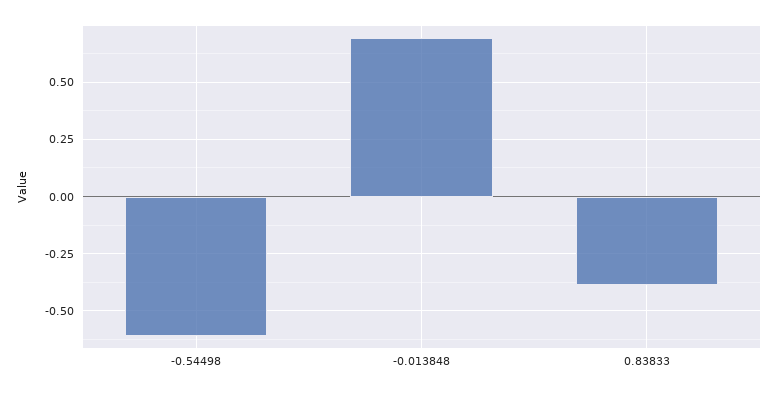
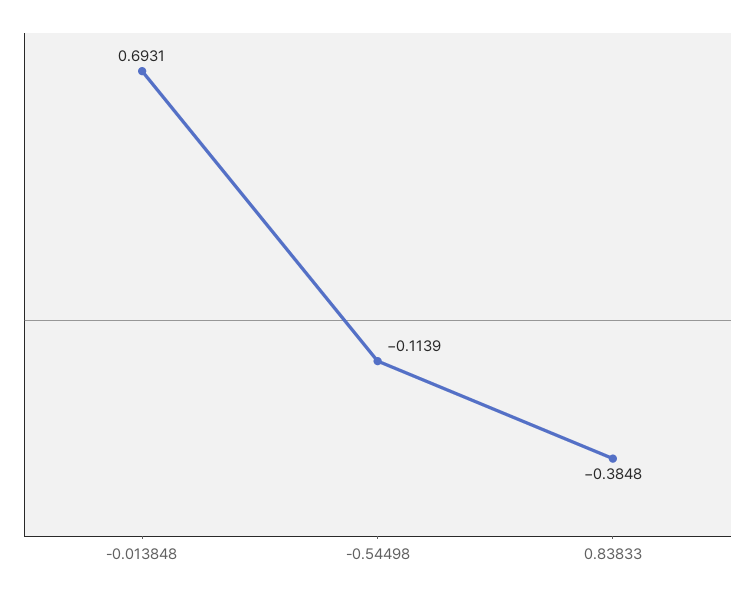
-0.54498: -0.6 -> -0.1139

